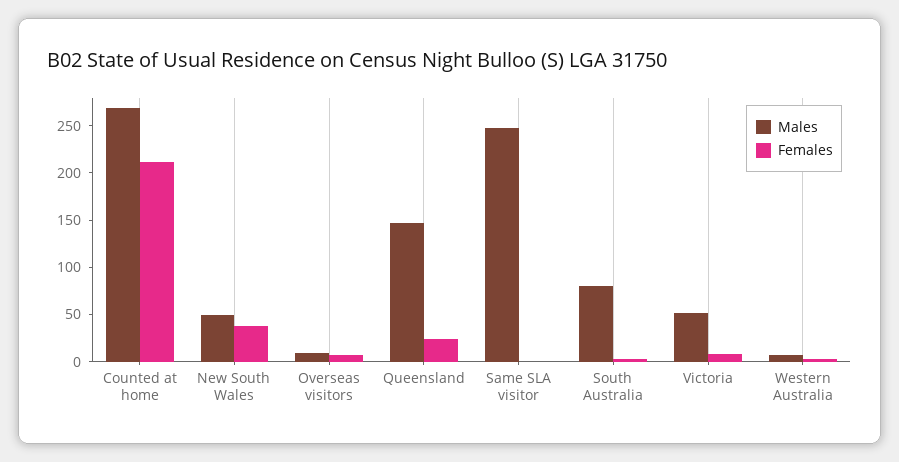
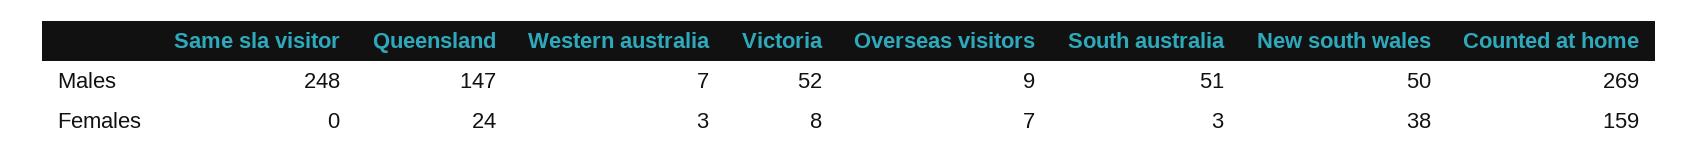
Females, Counted at home: 210 -> 159
Males, South Australia: 80 -> 51

